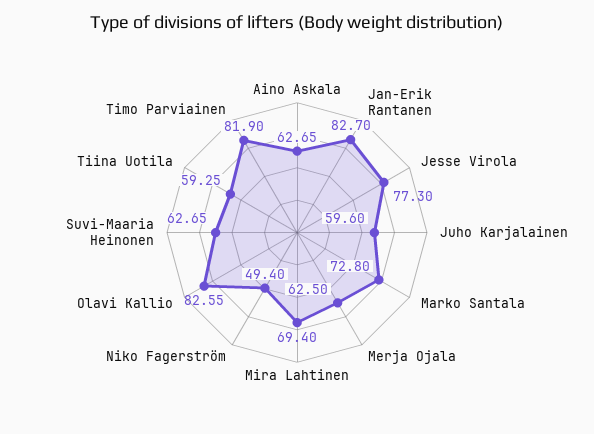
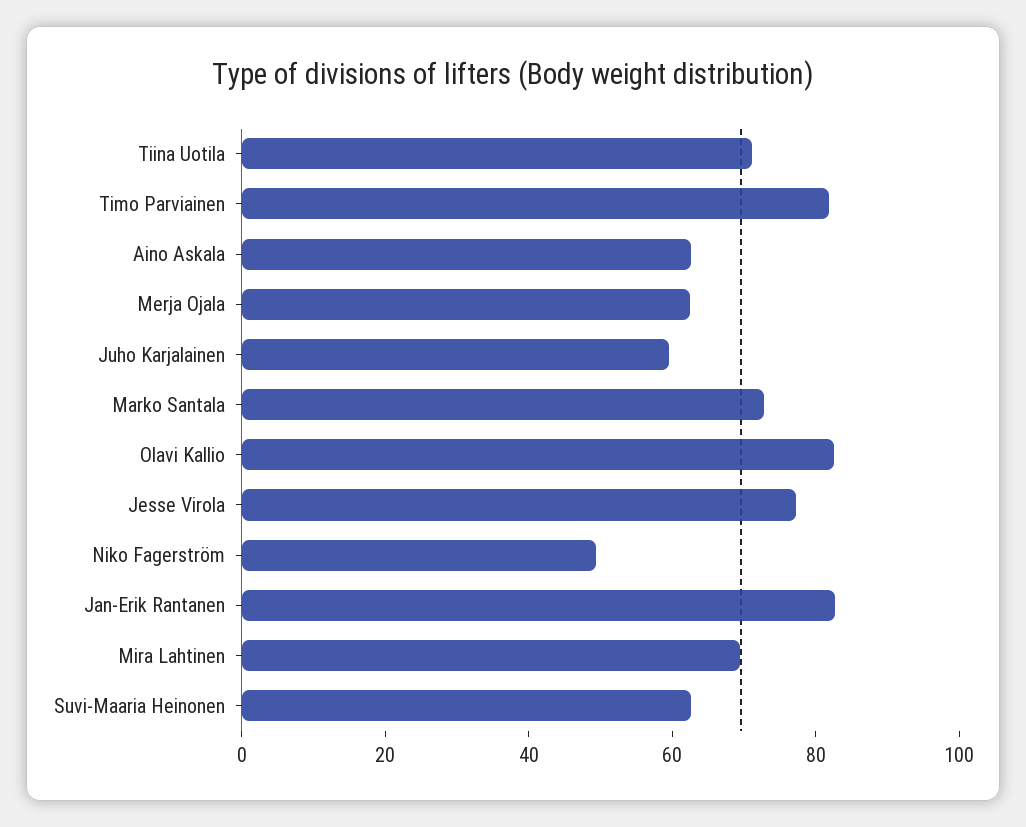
Tiina Uotila: 59.25 -> 70

